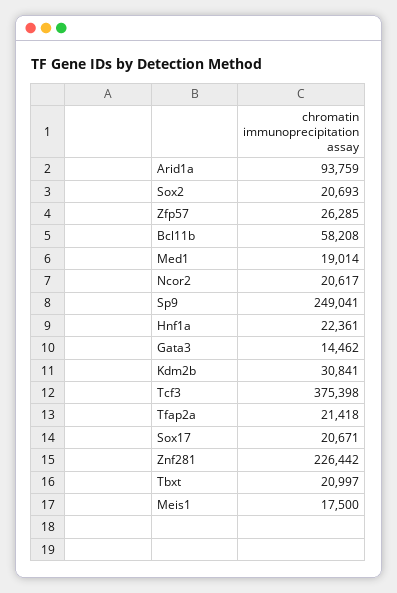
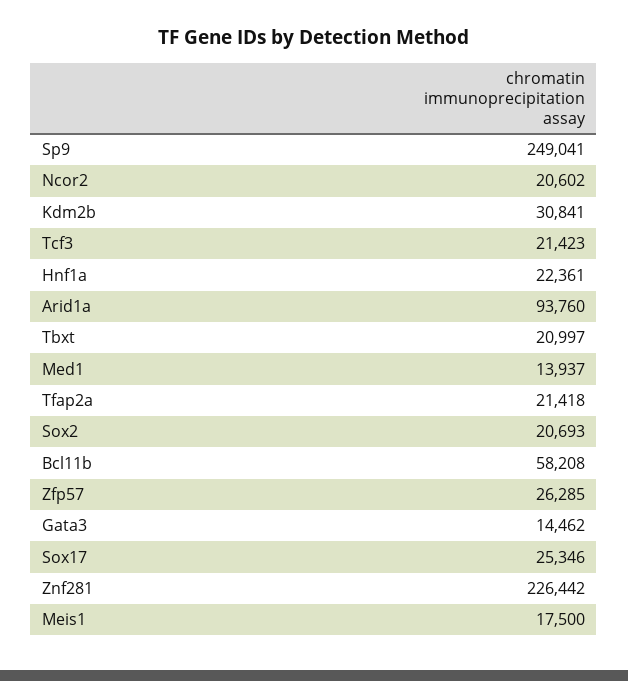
Arid1a: 93759 -> 93760
Med1: 19014 -> 13937
Ncor2: 20617 -> 20602
Tcf3: 375398 -> 21423
Sox17: 20671 -> 25346

